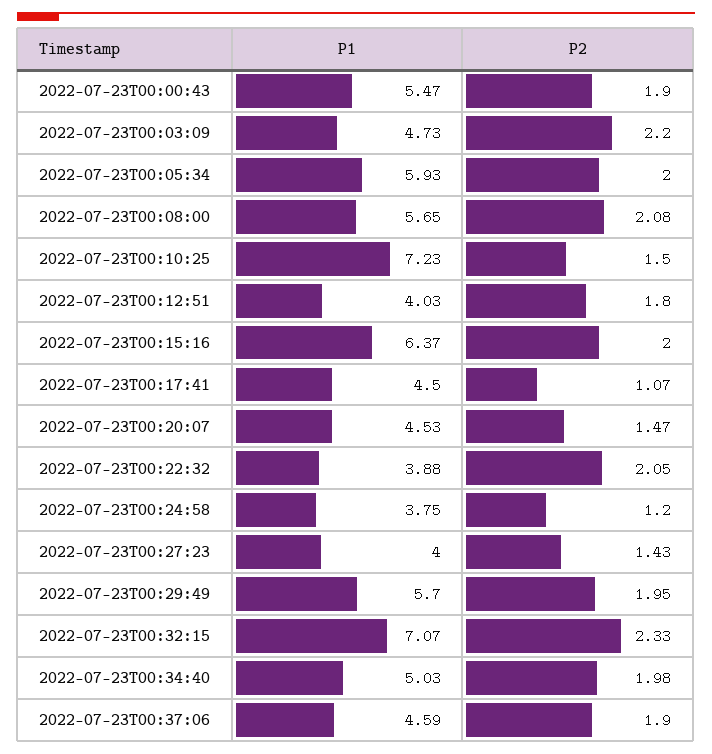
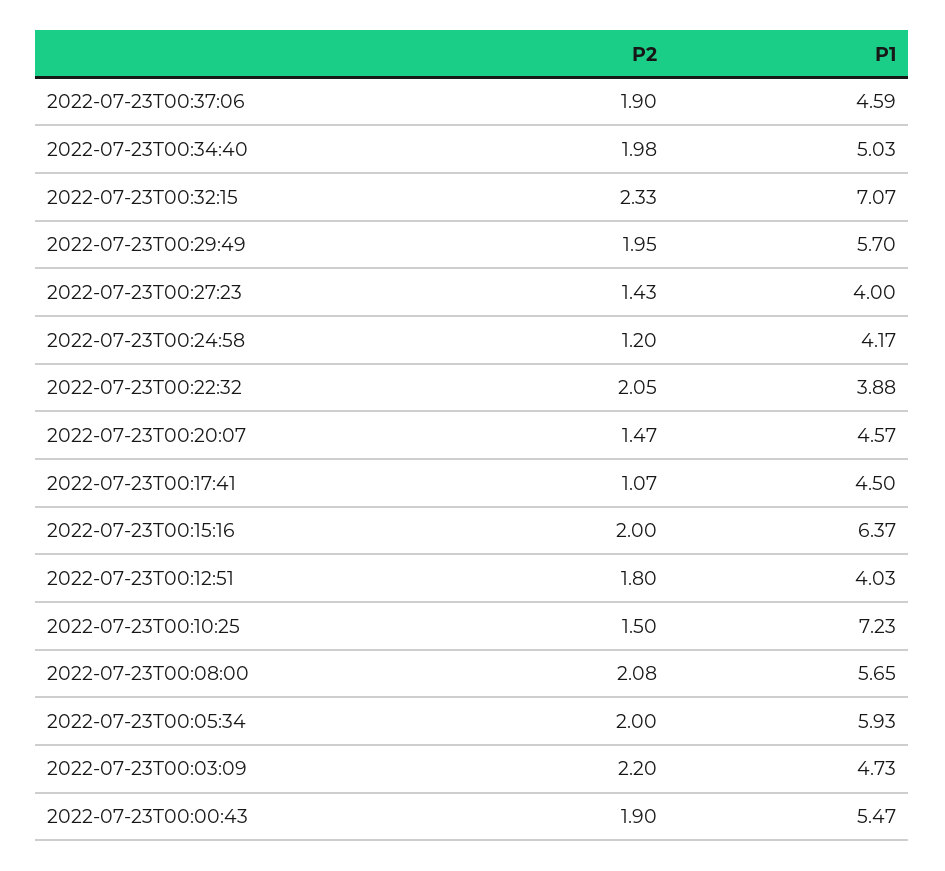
P1, 2022-07-23T00:20:07: 4.53 -> 4.57
P1, 2022-07-23T00:24:58: 3.75 -> 4.17

